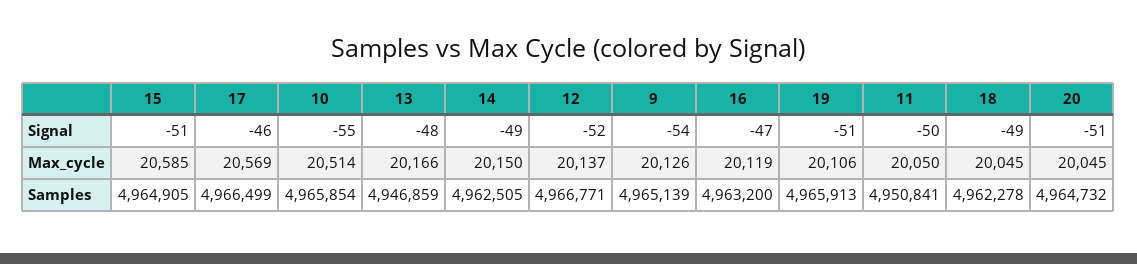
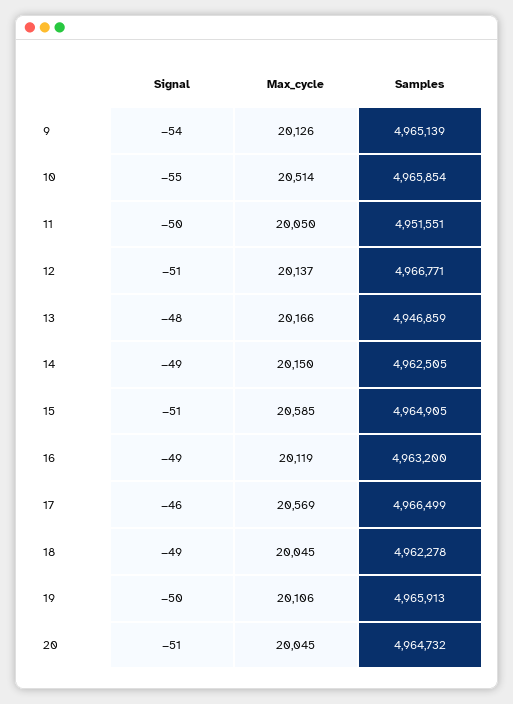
12, Signal: -52 -> -51
16, Signal: -47 -> -49
19, Signal: -51 -> -50
11, Samples: 4950841 -> 4951551

